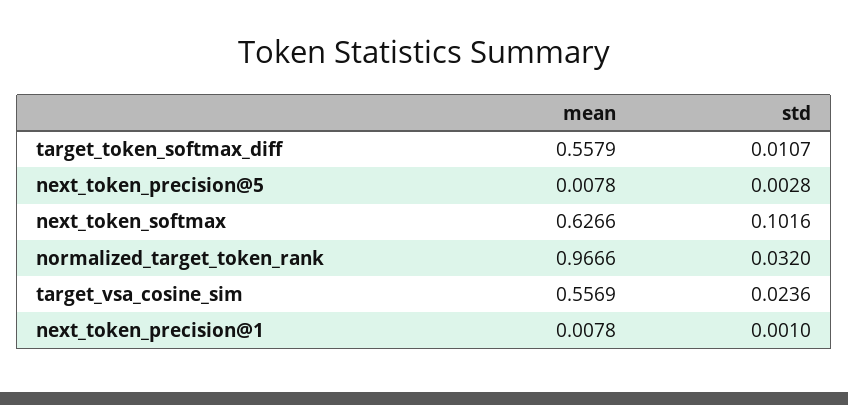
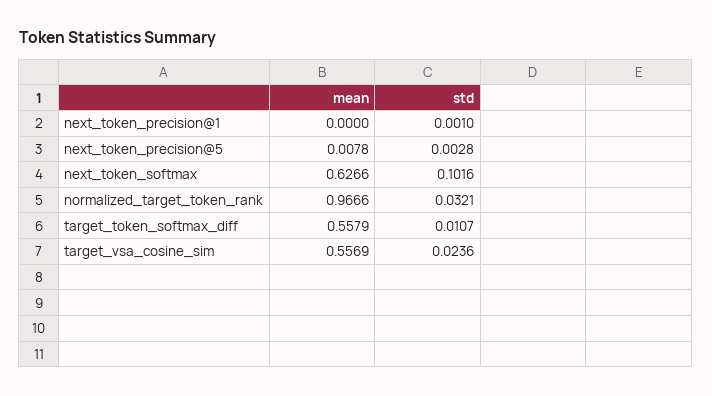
std, normalized_target_token_rank: 0.032 -> 0.0321
mean, next_token_precision@1: 0.0078 -> 0

